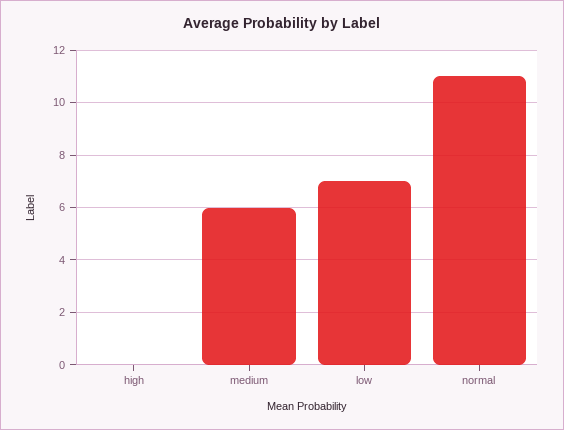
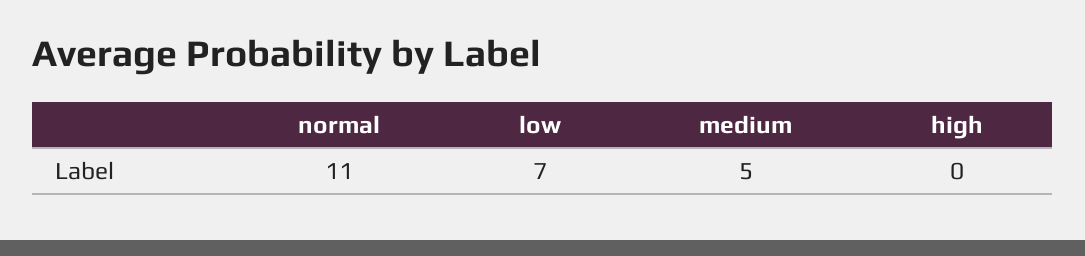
medium: 6 -> 5

